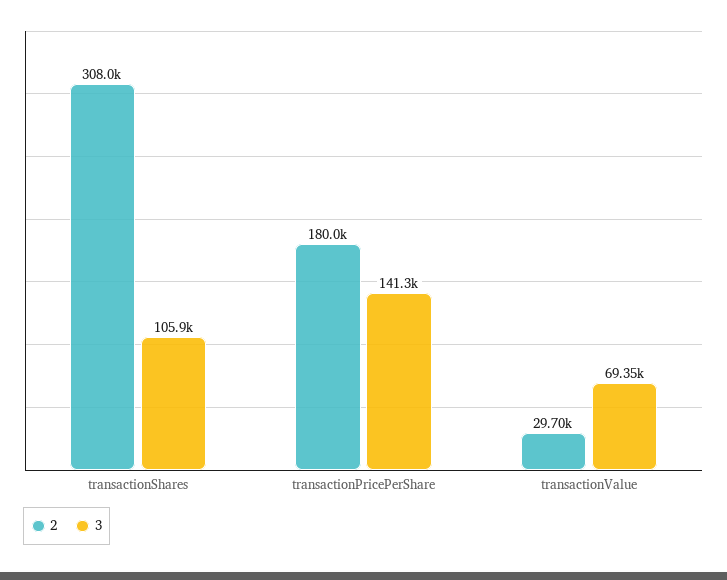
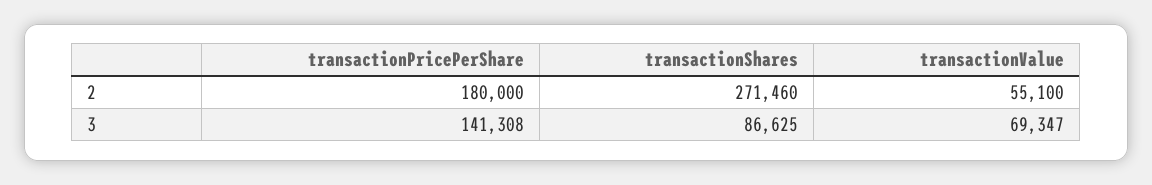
2, transactionShares: 308000 -> 271460
3, transactionShares: 105900 -> 86625
2, transactionValue: 29700 -> 55100

